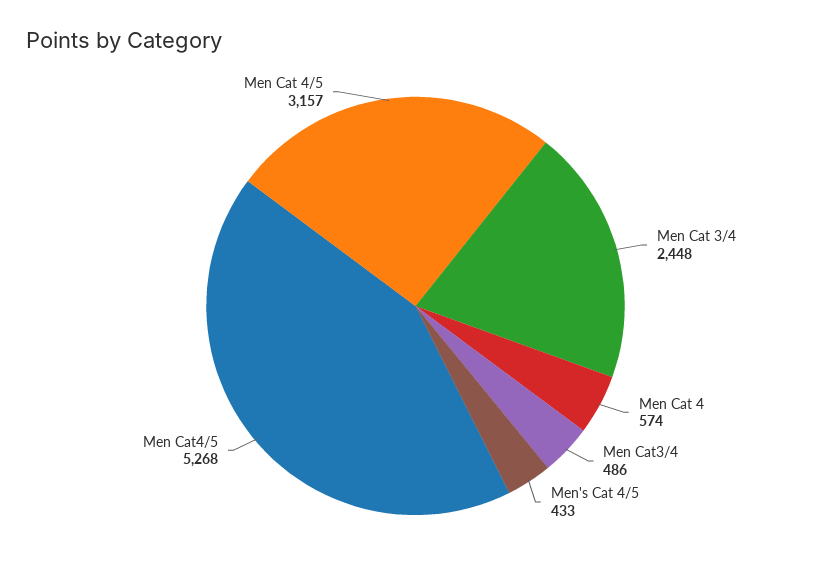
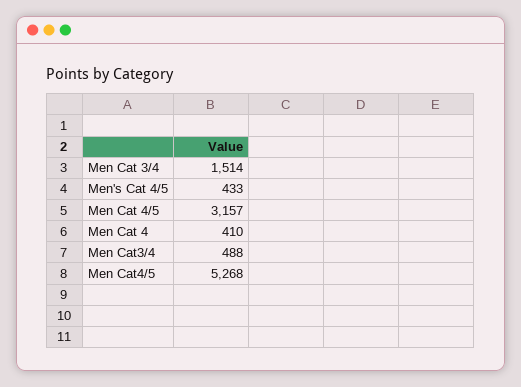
Men Cat 3/4: 2448 -> 1514
Men Cat 4: 574 -> 410
Men Cat3/4: 486 -> 488

